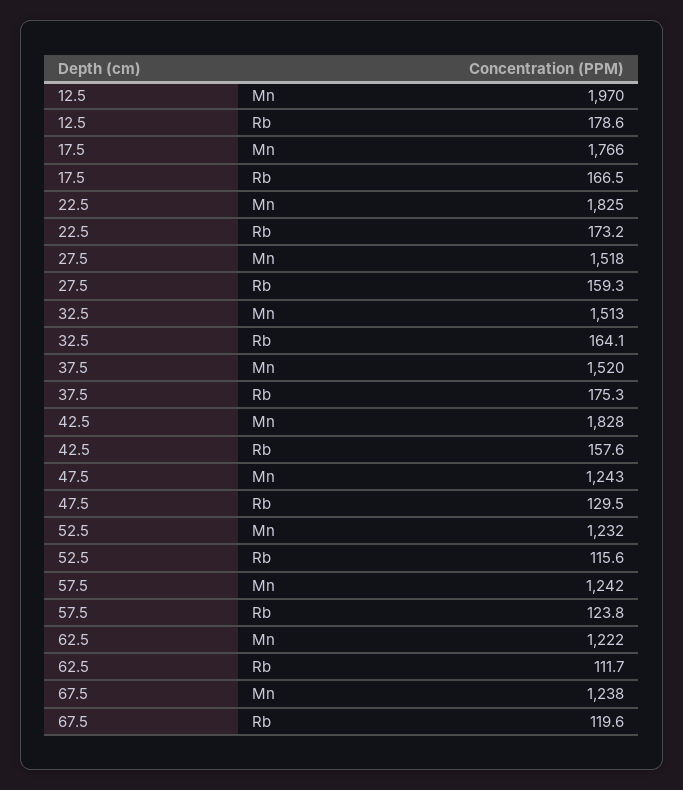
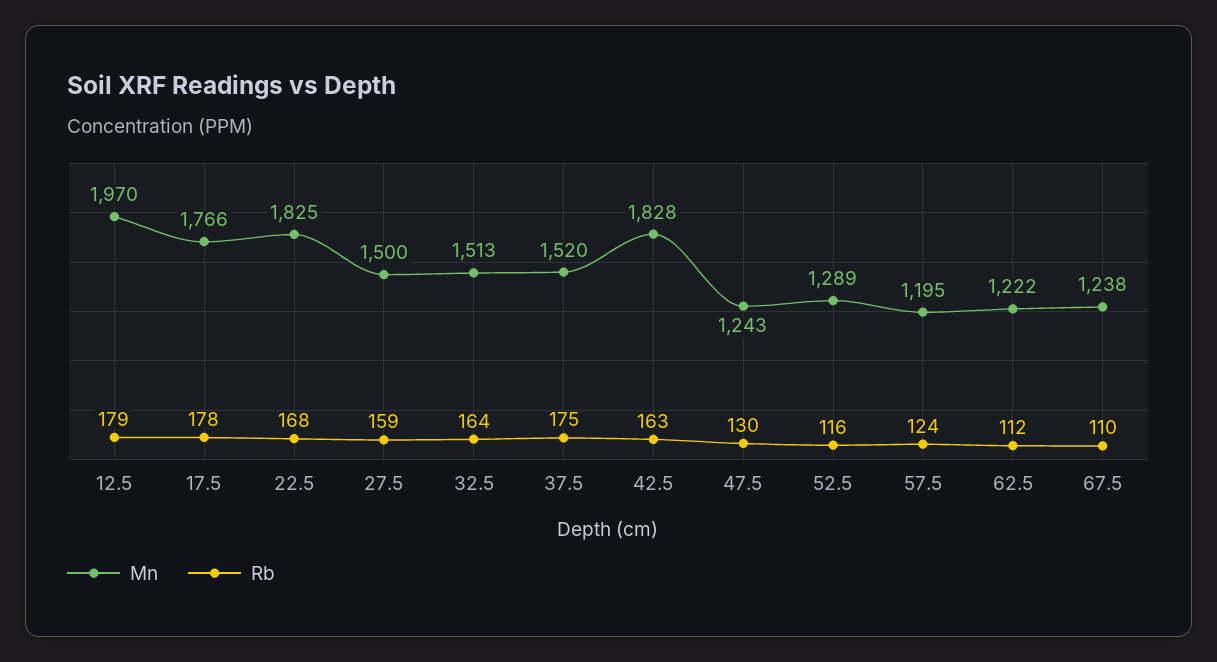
Rb, 17.5: 166.5 -> 178
Rb, 22.5: 173.2 -> 168
Mn, 27.5: 1518 -> 1500
Rb, 42.5: 157.6 -> 163
Mn, 52.5: 1232 -> 1289
Mn, 57.5: 1242 -> 1195
Rb, 67.5: 119.6 -> 110

